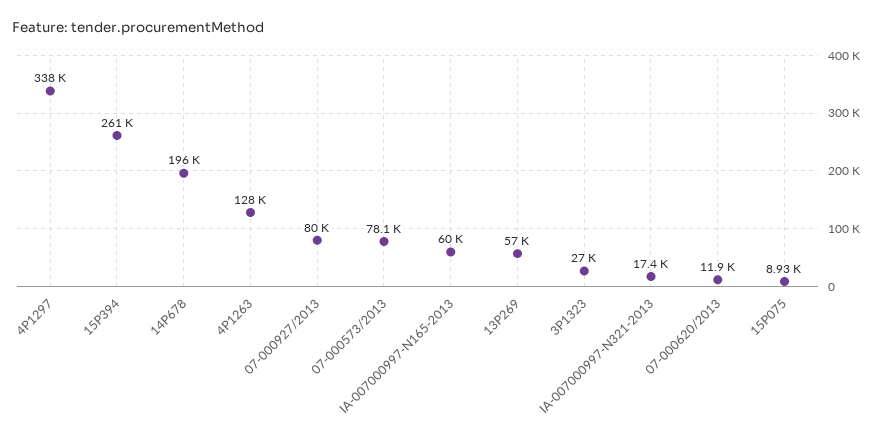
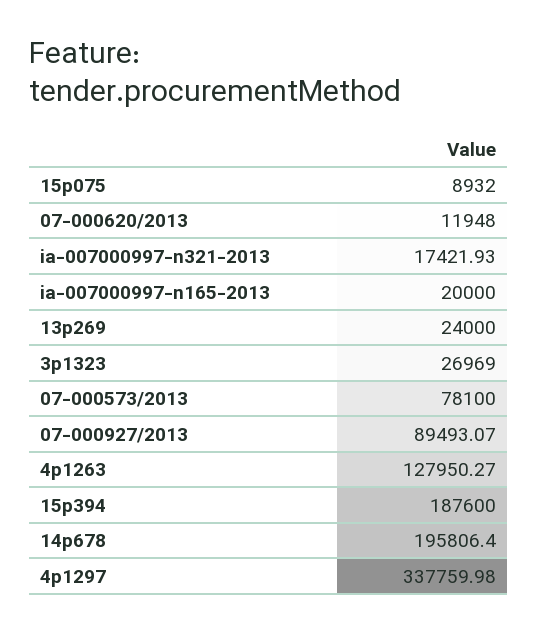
15P394: 261000 -> 187600
07-000927/2013: 80000 -> 89493.07
IA-007000997-N165-2013: 60000 -> 20000
13P269: 57000 -> 24000

